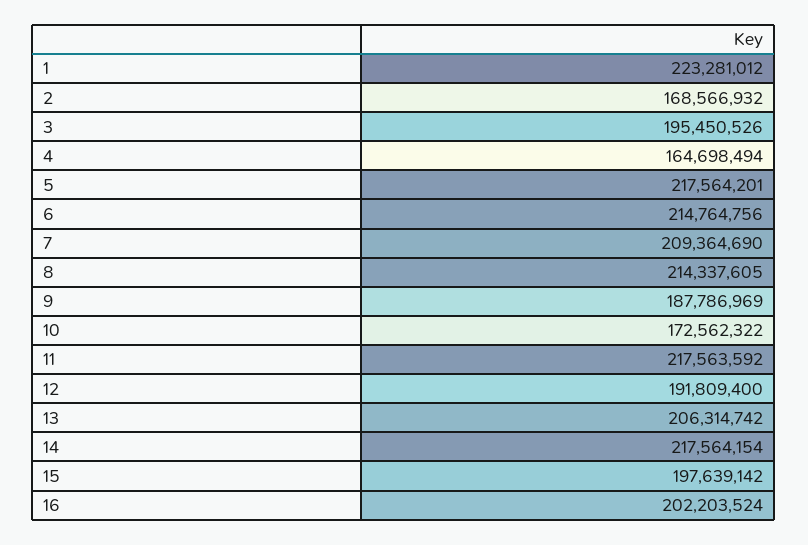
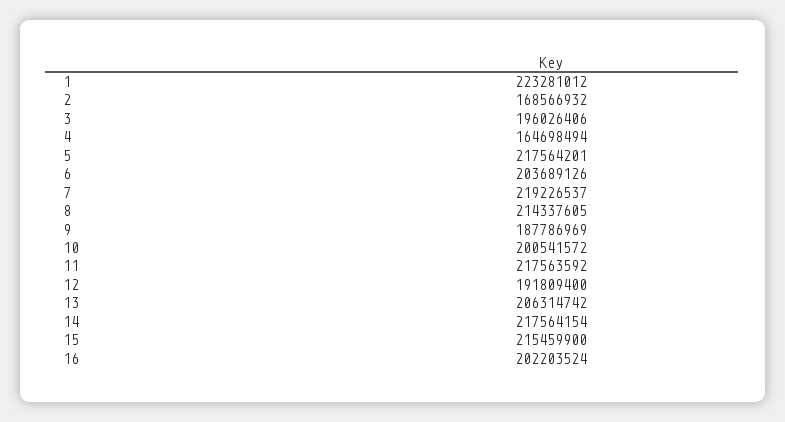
3: 195450526 -> 196026406
6: 214764756 -> 203689126
7: 209364690 -> 219226537
10: 172562322 -> 200541572
15: 197639142 -> 215459900

